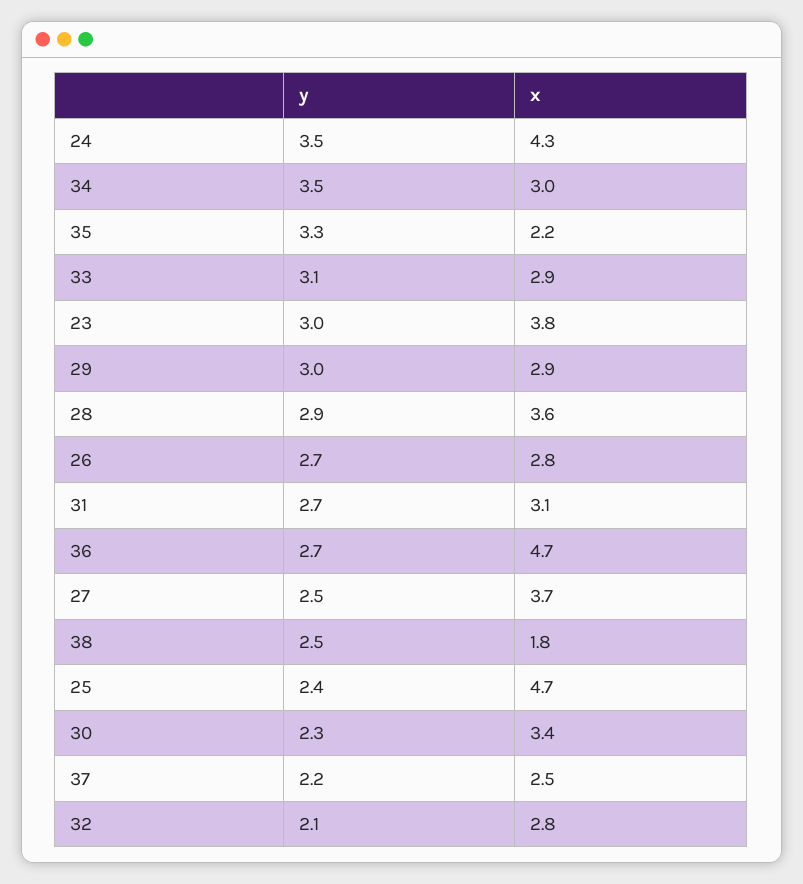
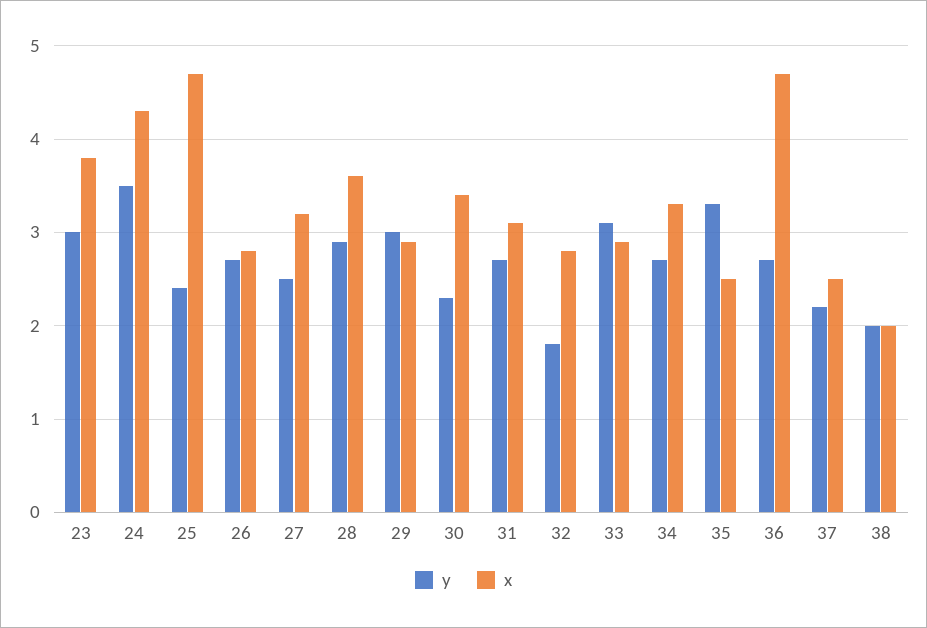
y, 34: 3.5 -> 2.7
x, 34: 3 -> 3.3
x, 35: 2.2 -> 2.5
x, 27: 3.7 -> 3.2
y, 38: 2.5 -> 2
x, 38: 1.8 -> 2
y, 32: 2.1 -> 1.8

